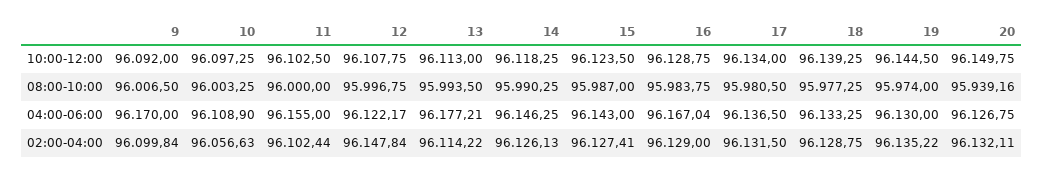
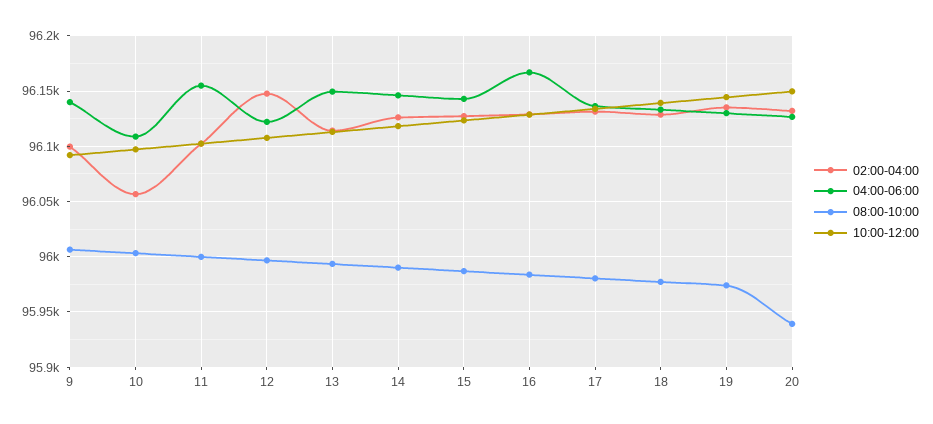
04:00-06:00, 9: 96170 -> 96140
04:00-06:00, 13: 96177.21 -> 96150

